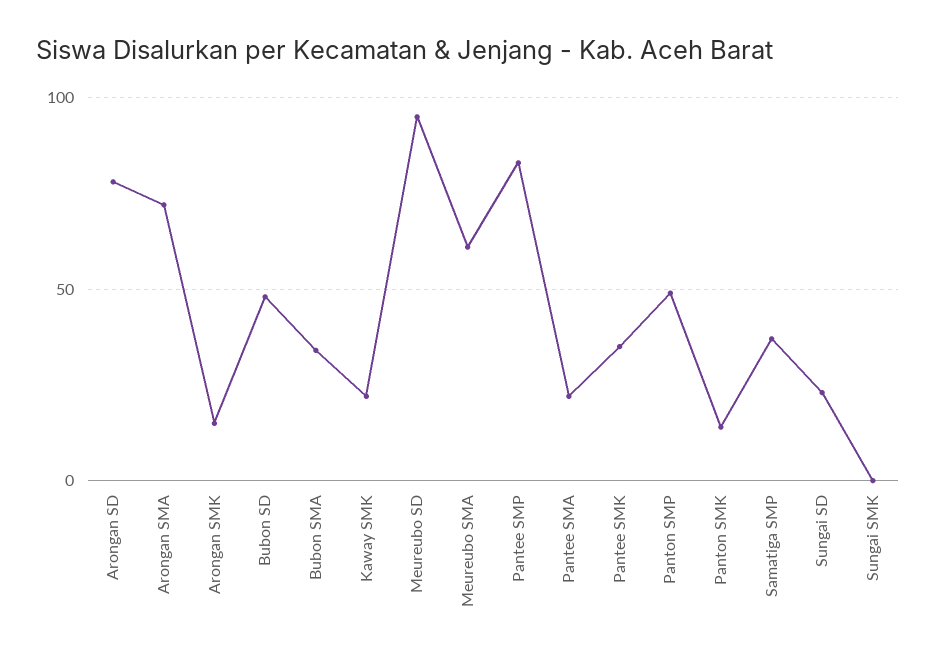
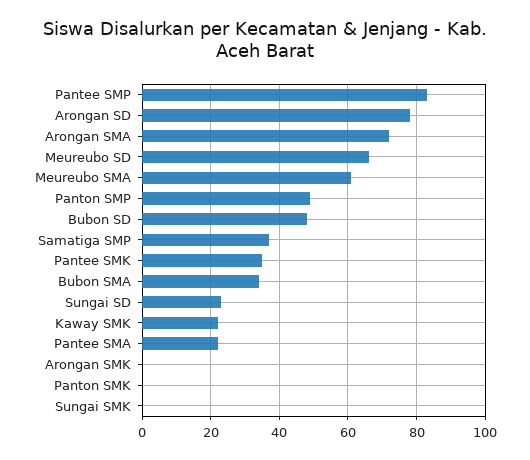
Arongan SMK: 15 -> 0
Meureubo SD: 95 -> 65
Panton SMK: 15 -> 0

